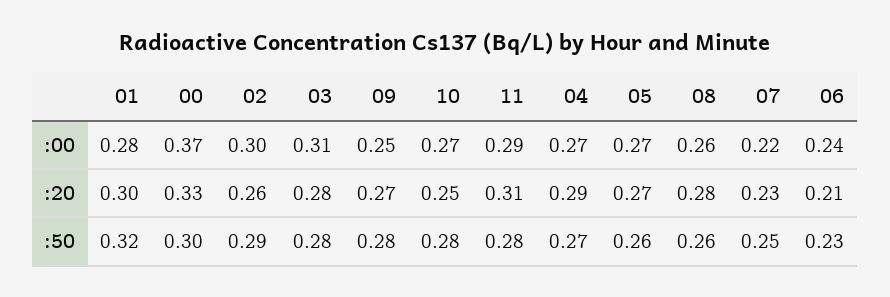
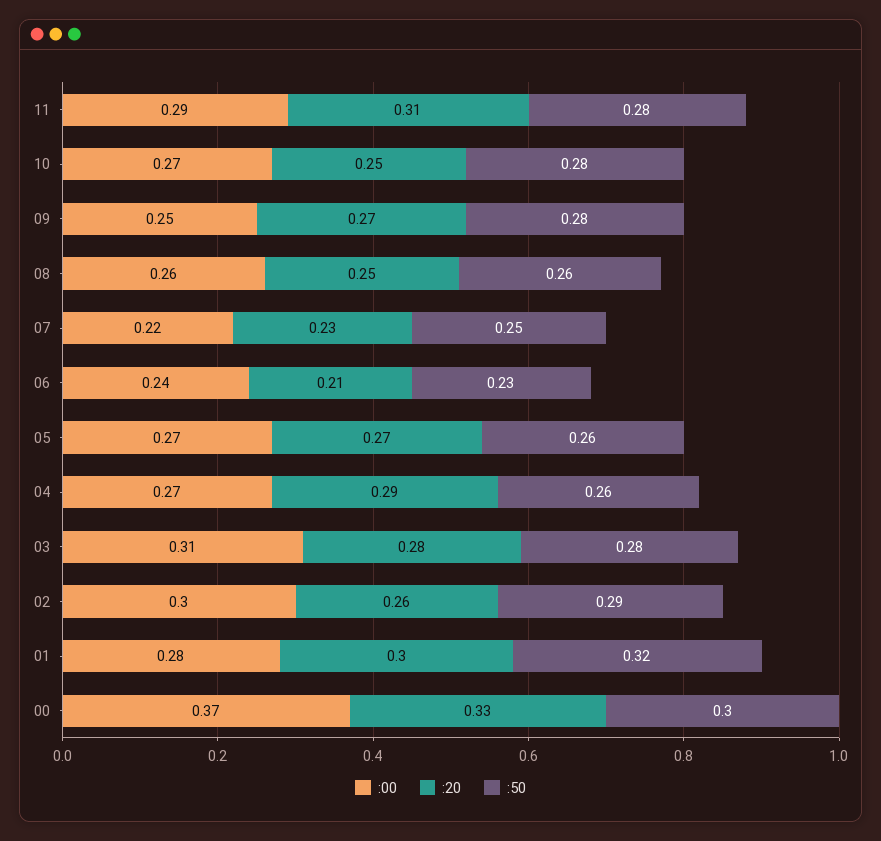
:20, 08: 0.28 -> 0.25
:50, 04: 0.27 -> 0.26

